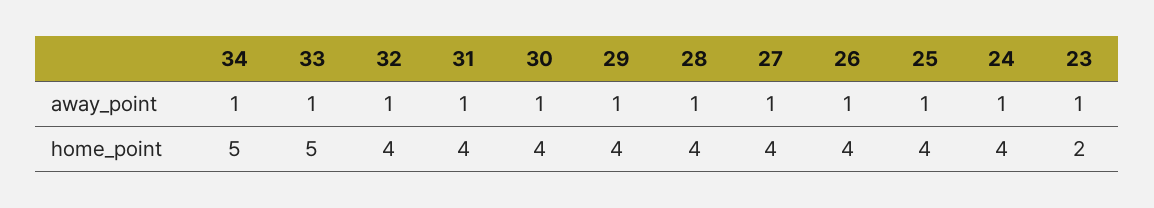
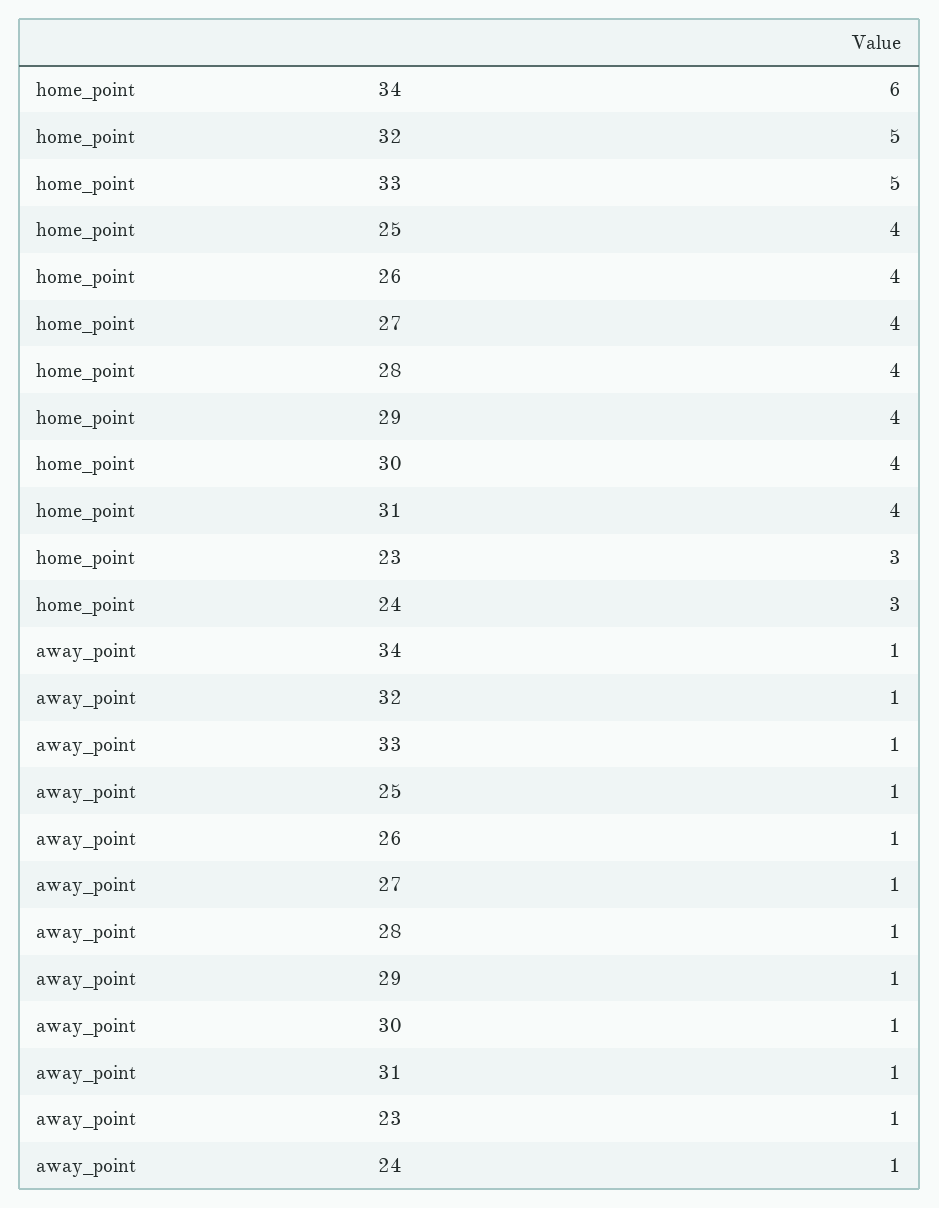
34, home_point: 5 -> 6
32, home_point: 4 -> 5
24, home_point: 4 -> 3
23, home_point: 2 -> 3

